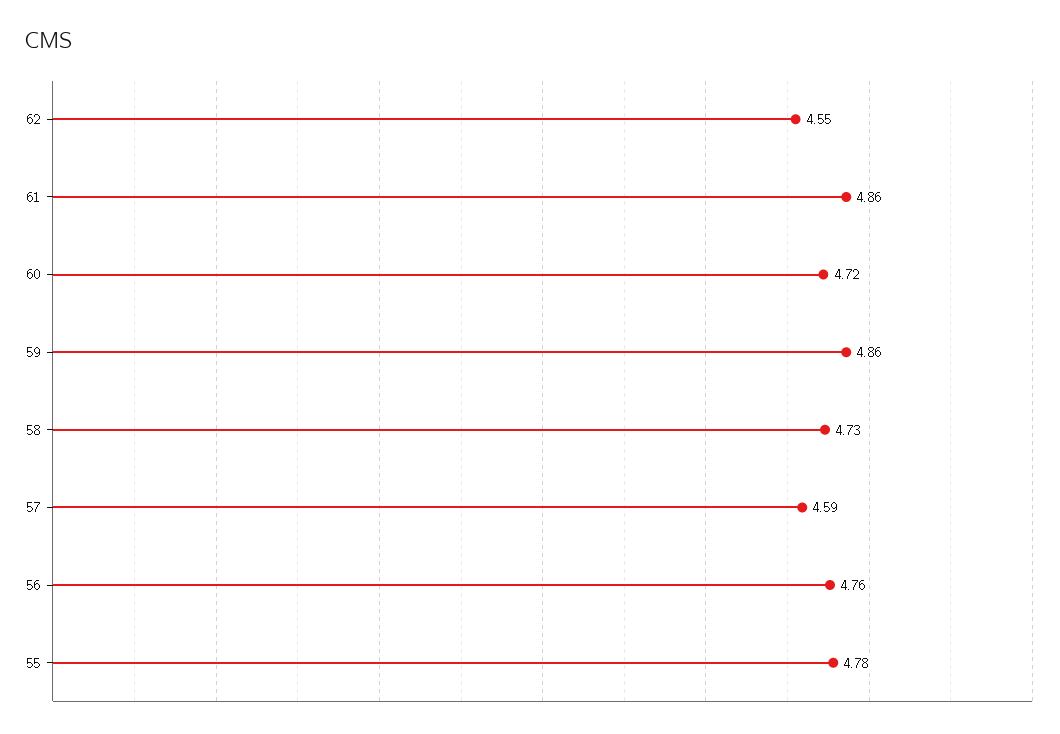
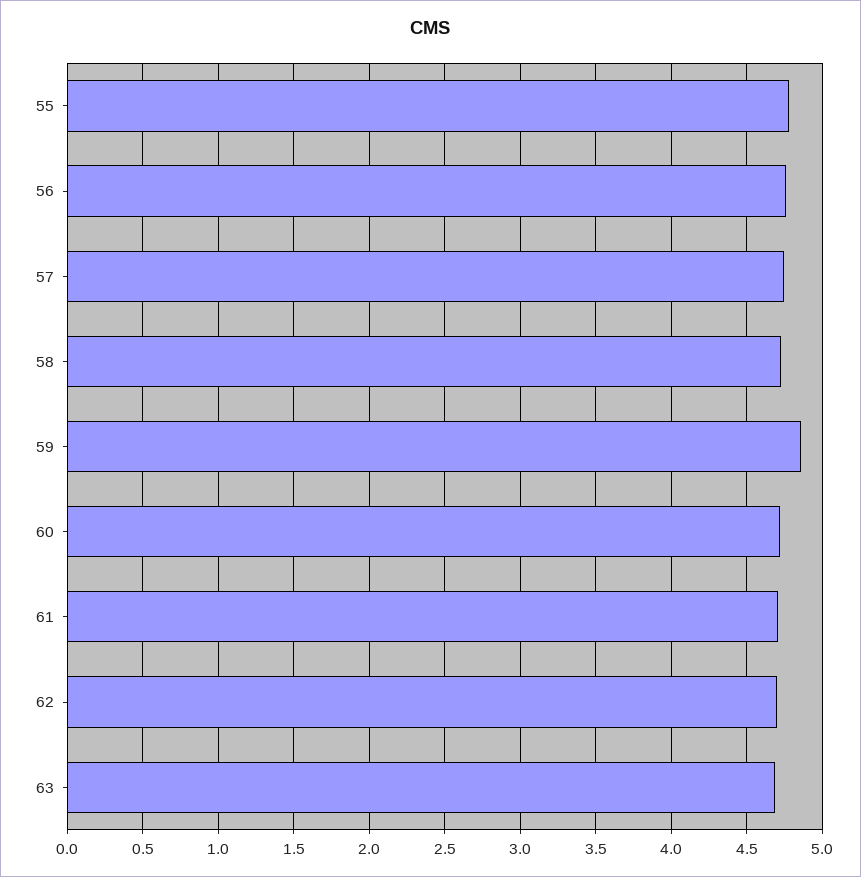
62: 4.55 -> 4.7
61: 4.86 -> 4.7
57: 4.59 -> 4.75
63: none -> 4.7

